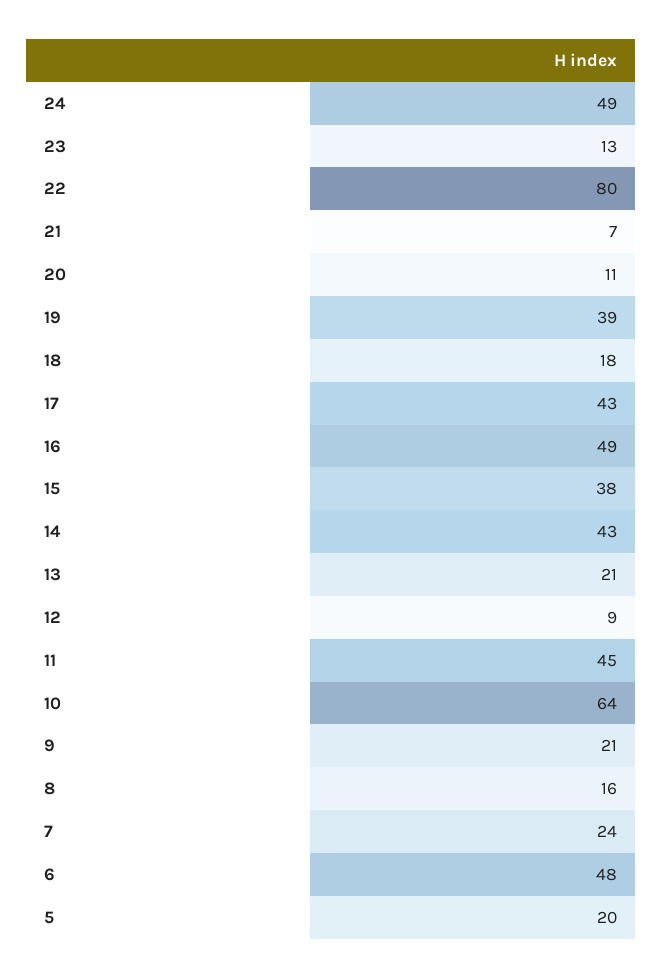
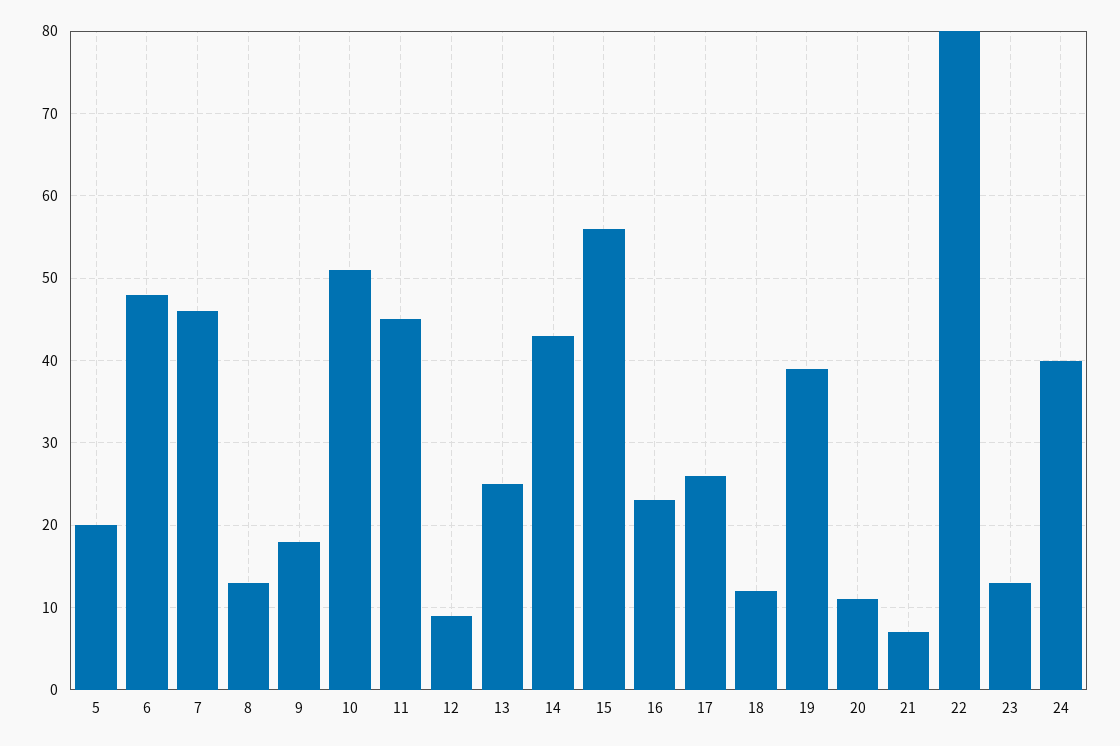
24: 49 -> 40
18: 18 -> 12
17: 43 -> 26
16: 49 -> 23
15: 38 -> 56
13: 21 -> 25
10: 64 -> 51
9: 21 -> 18
8: 16 -> 13
7: 24 -> 46

